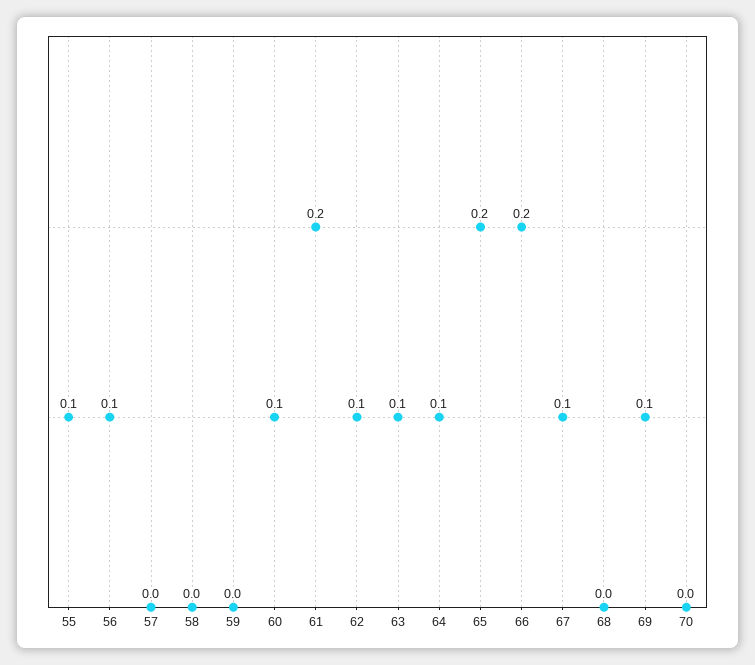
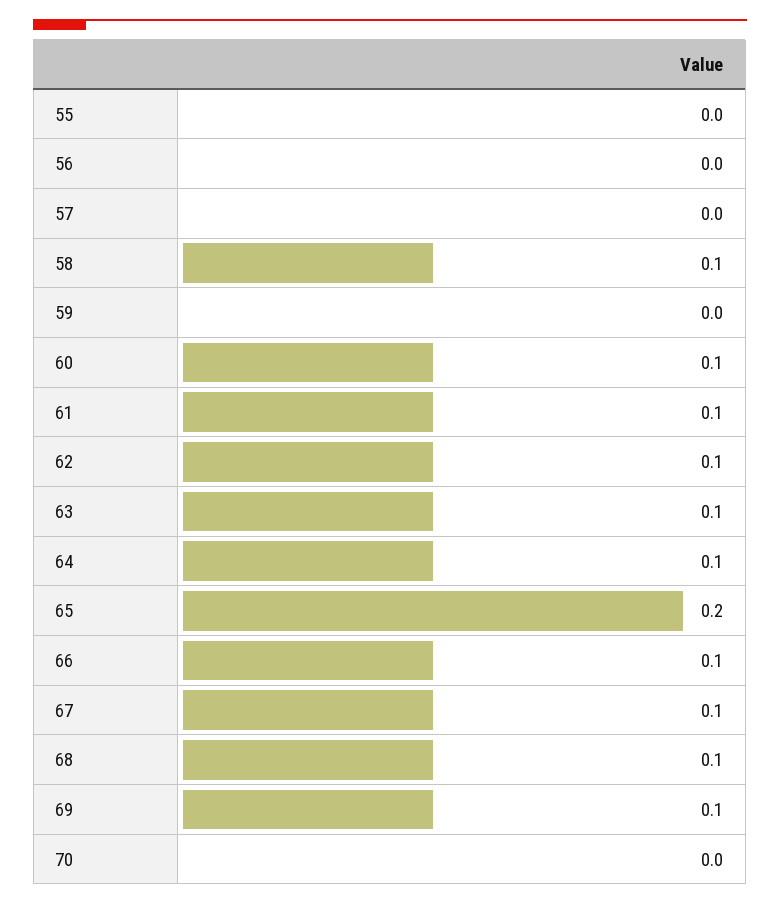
55: 0.1 -> 0
56: 0.1 -> 0
58: 0 -> 0.1
61: 0.2 -> 0.1
66: 0.2 -> 0.1
68: 0 -> 0.1

